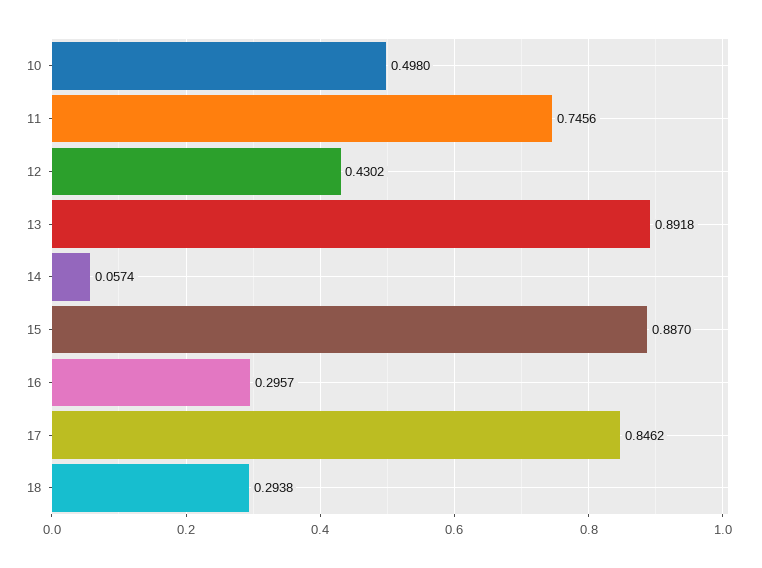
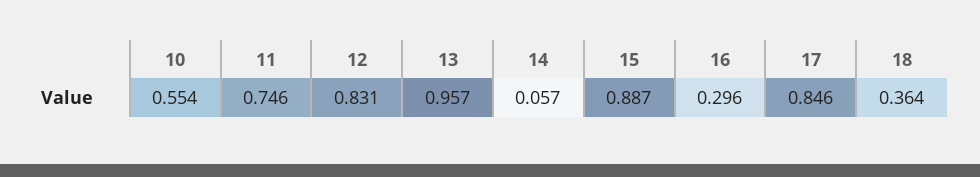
10: 0.498 -> 0.554
12: 0.4302 -> 0.831
13: 0.8918 -> 0.957
18: 0.2938 -> 0.364

